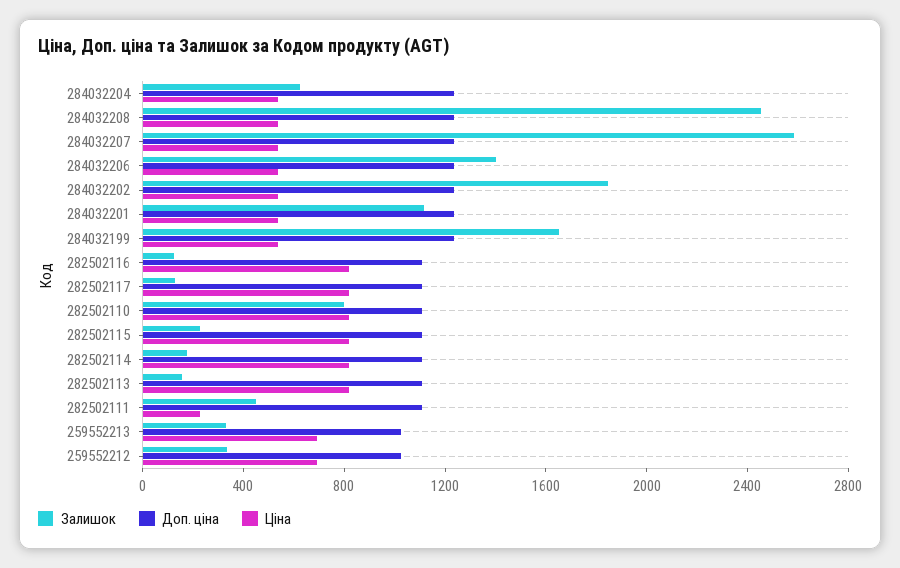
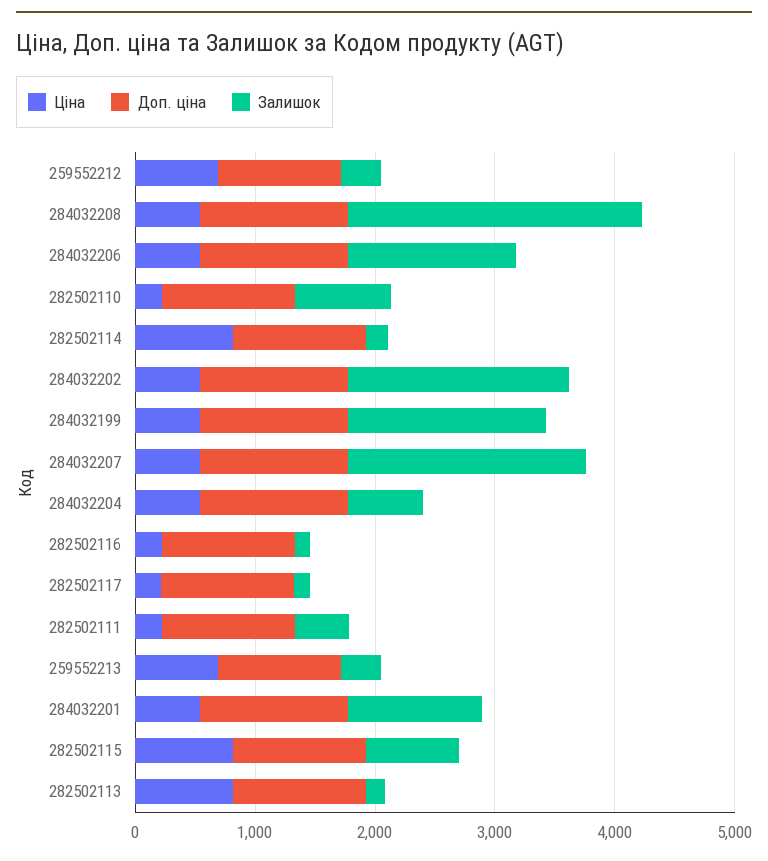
Залишок, 284032207: 2600 -> 2000
Ціна, 282502116: 800 -> 200
Ціна, 282502117: 800 -> 200
Ціна, 282502110: 800 -> 200
Залишок, 282502115: 200 -> 800

